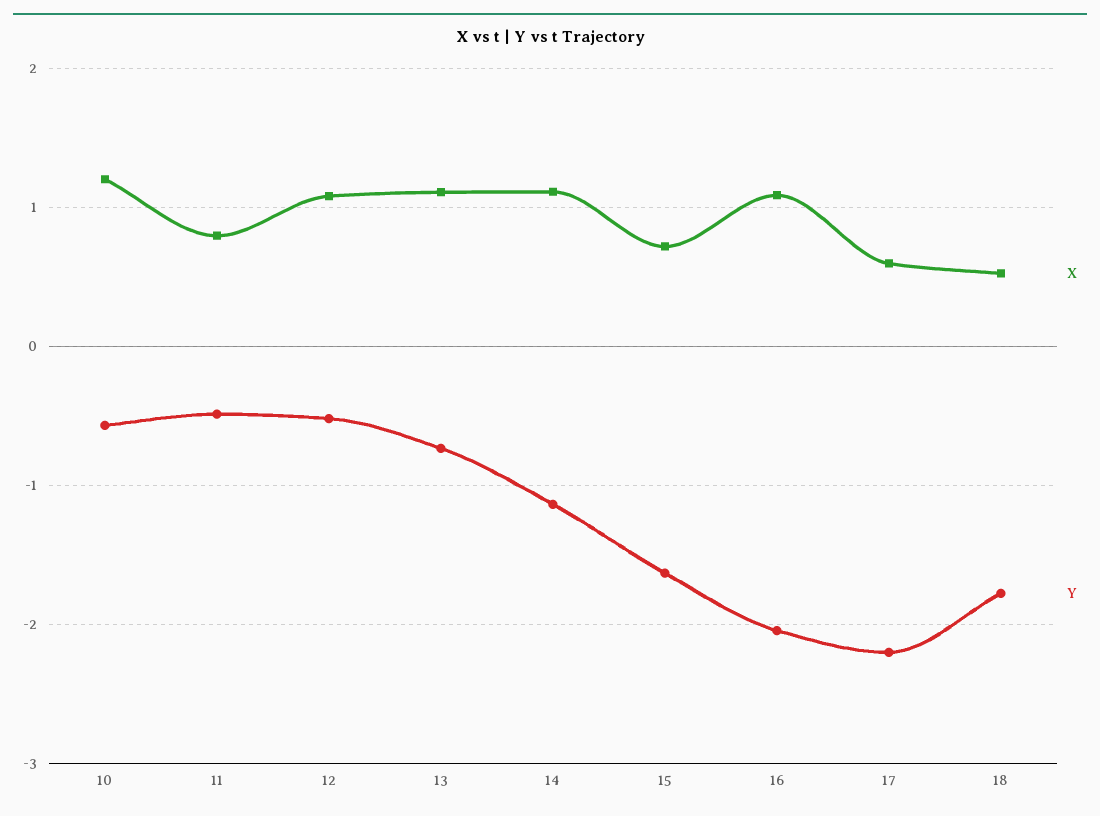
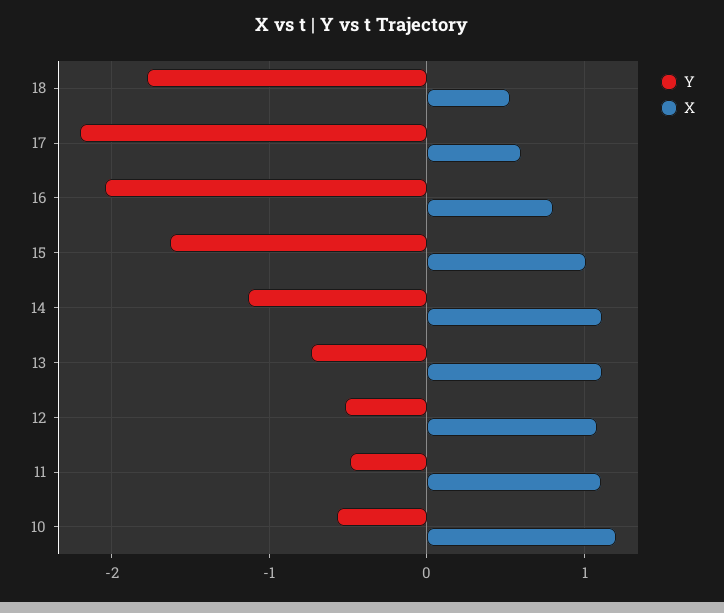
X, 11: 0.8 -> 1.1
X, 15: 0.7 -> 1
X, 16: 1.1 -> 0.8

